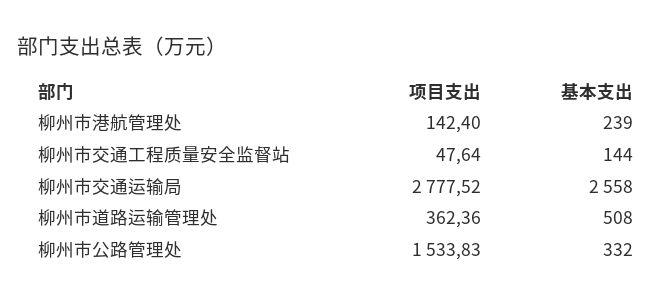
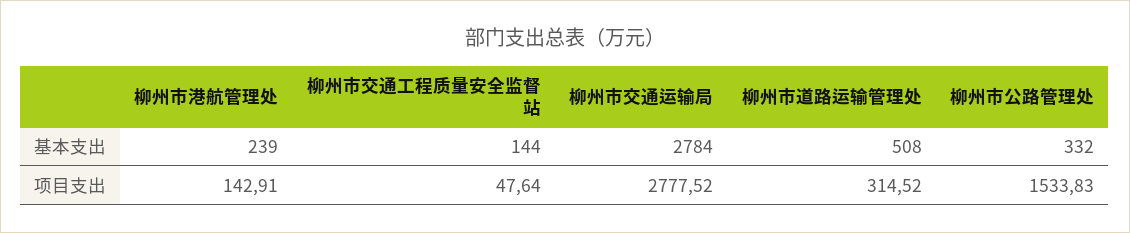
项目支出, 柳州市港航管理处: 142.4 -> 142.91
基本支出, 柳州市交通运输局: 2558 -> 2784
项目支出, 柳州市道路运输管理处: 362.36 -> 314.52

